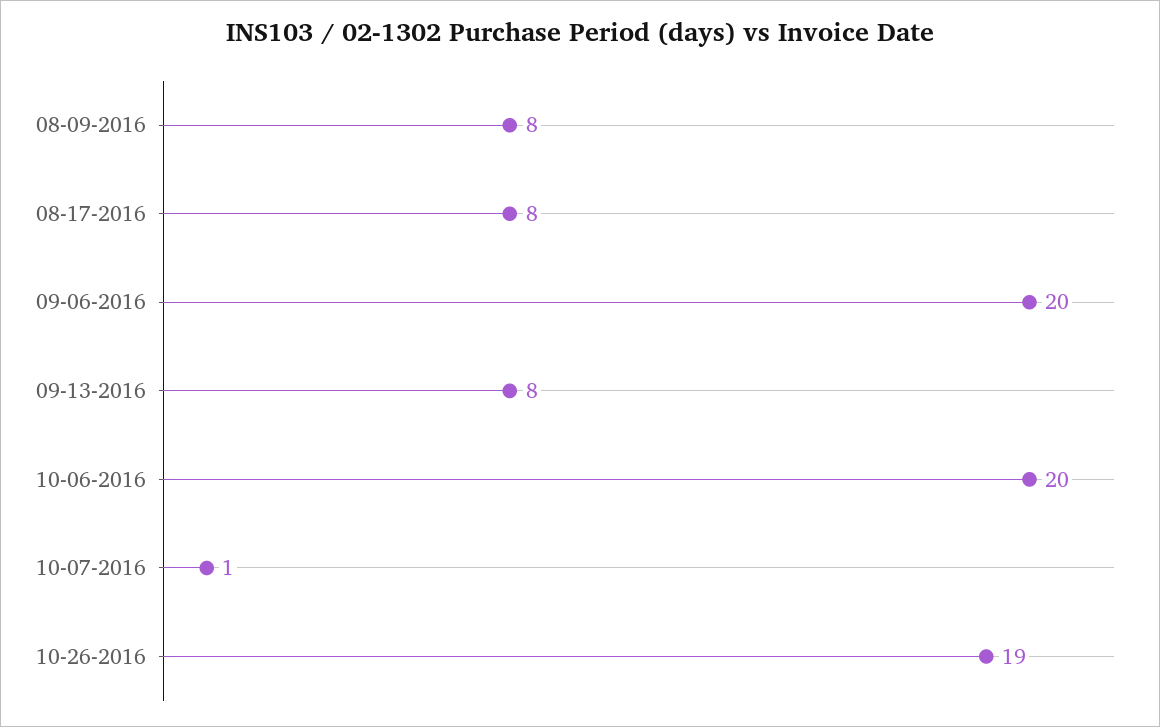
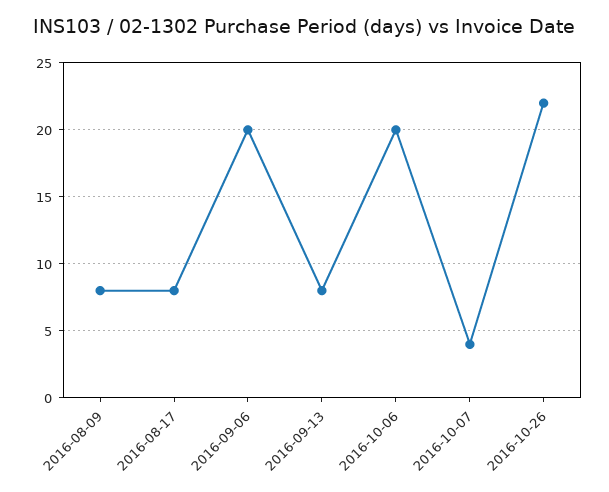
10-07-2016: 1 -> 4
10-26-2016: 19 -> 22

